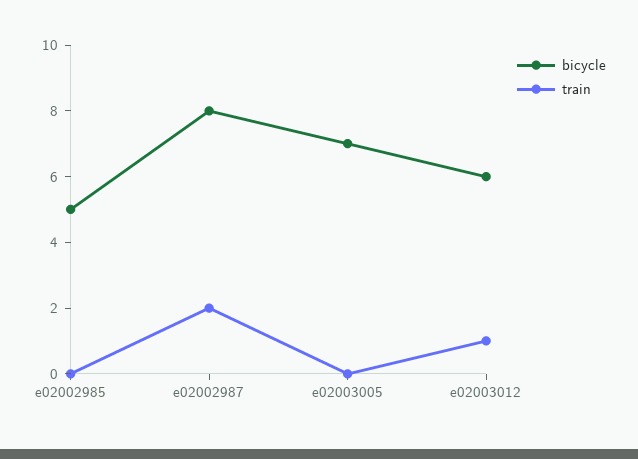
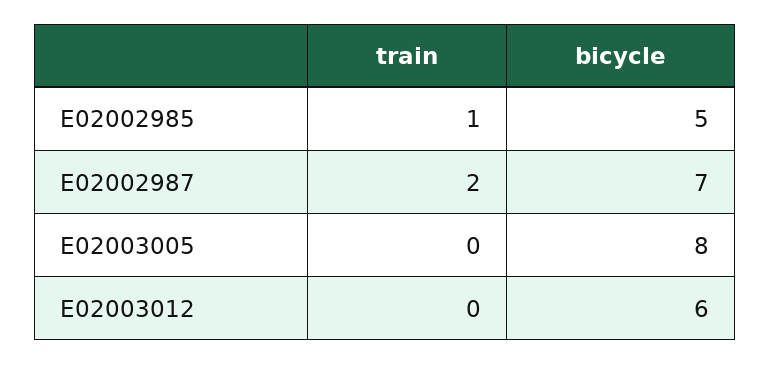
train, e02002985: 0 -> 1
bicycle, e02002987: 8 -> 7
bicycle, e02003005: 7 -> 8
train, e02003012: 1 -> 0

